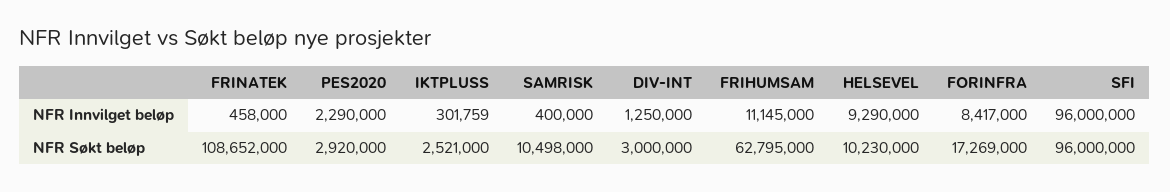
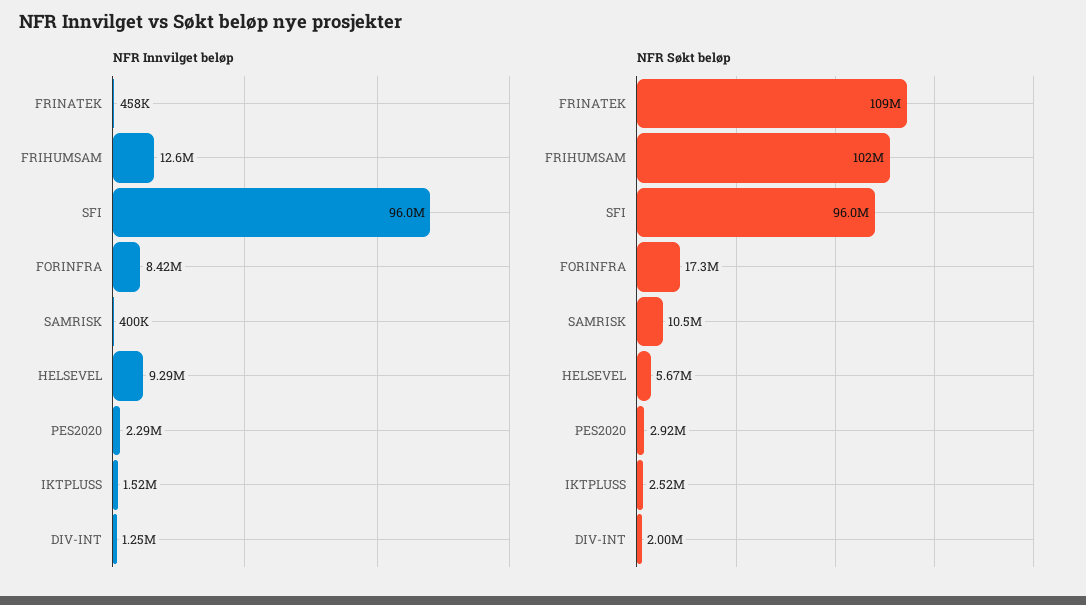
NFR Innvilget beløp, IKTPLUSS: 301759 -> 1520000
NFR Innvilget beløp, FRIHUMSAM: 11145000 -> 12600000
NFR Søkt beløp, DIV-INT: 3000000 -> 2000000
NFR Søkt beløp, FRIHUMSAM: 62795000 -> 102000000
NFR Søkt beløp, HELSEVEL: 10230000 -> 5670000

